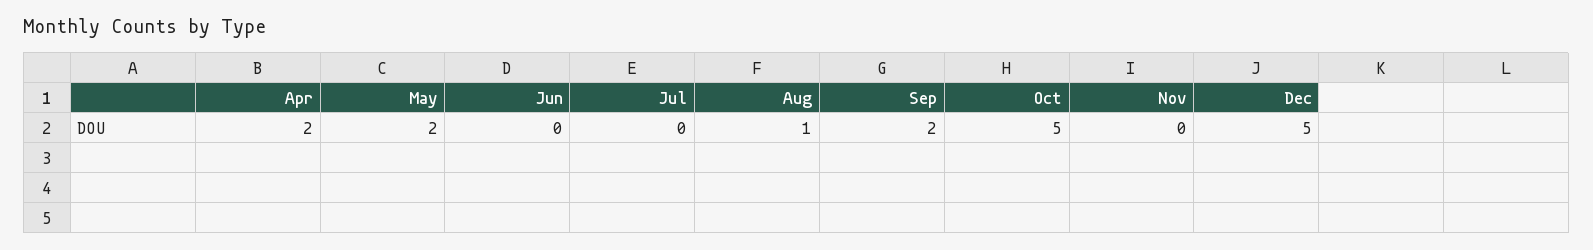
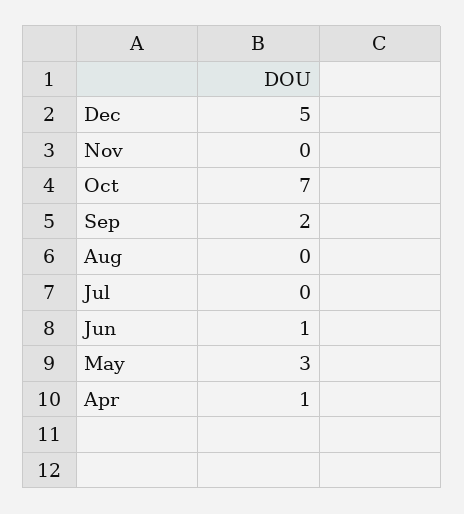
Apr: 2 -> 1
May: 2 -> 3
Jun: 0 -> 1
Aug: 1 -> 0
Oct: 5 -> 7

